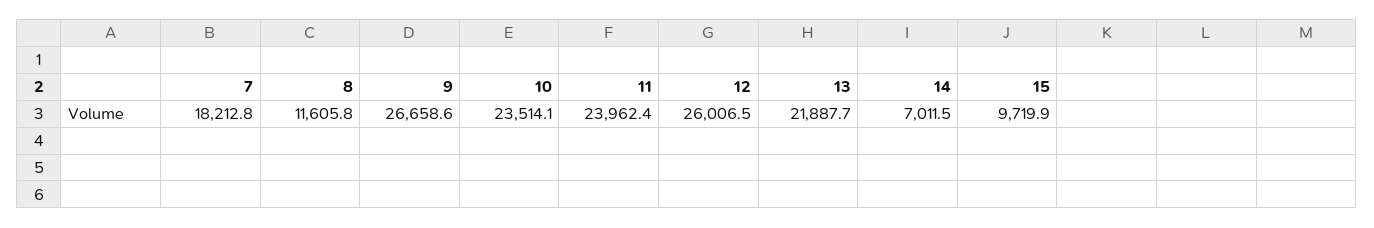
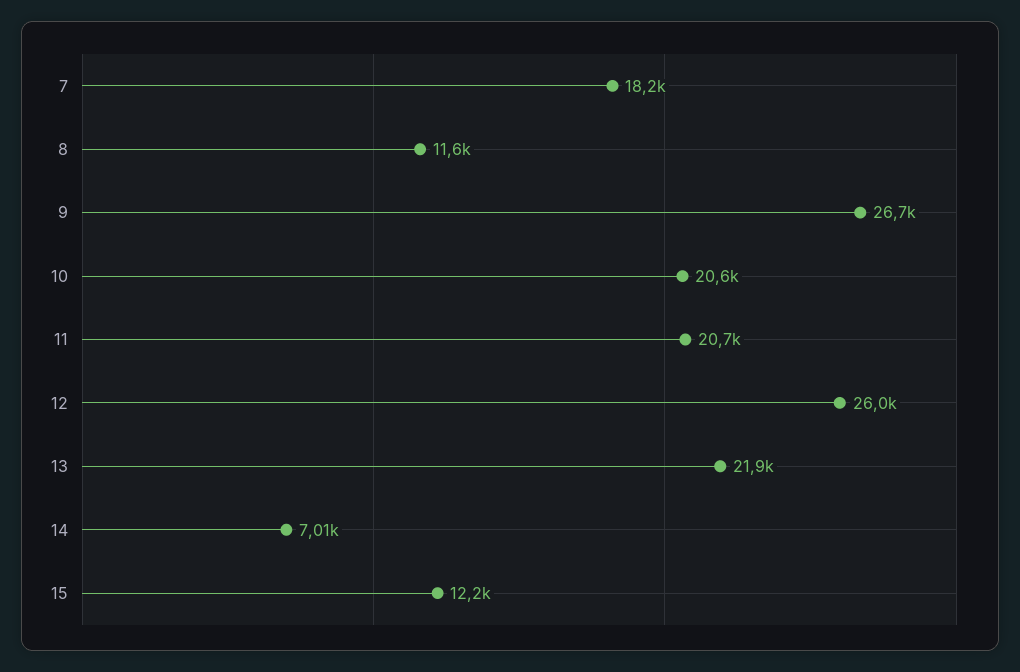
10: 23514.1 -> 20600
11: 23962.4 -> 20700
15: 9719.9 -> 12200

